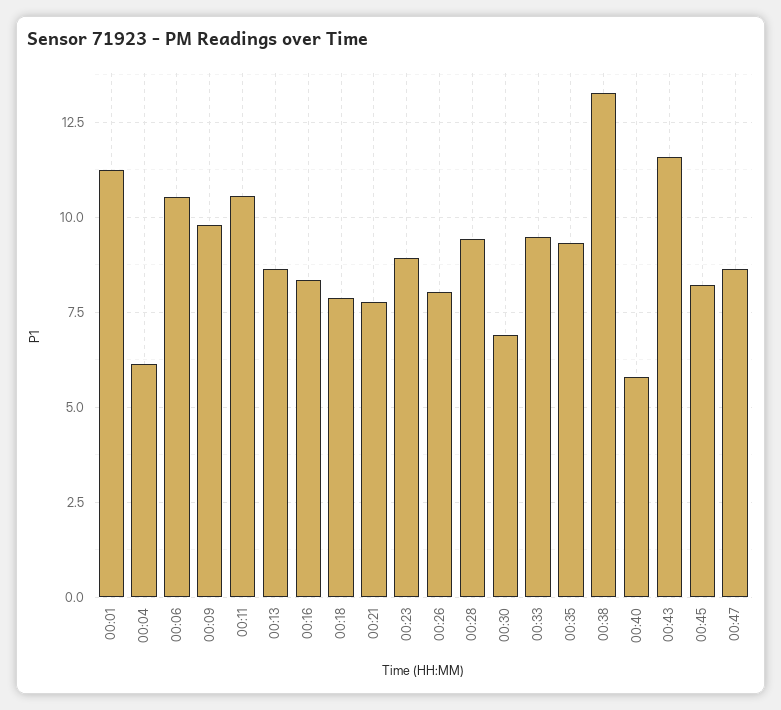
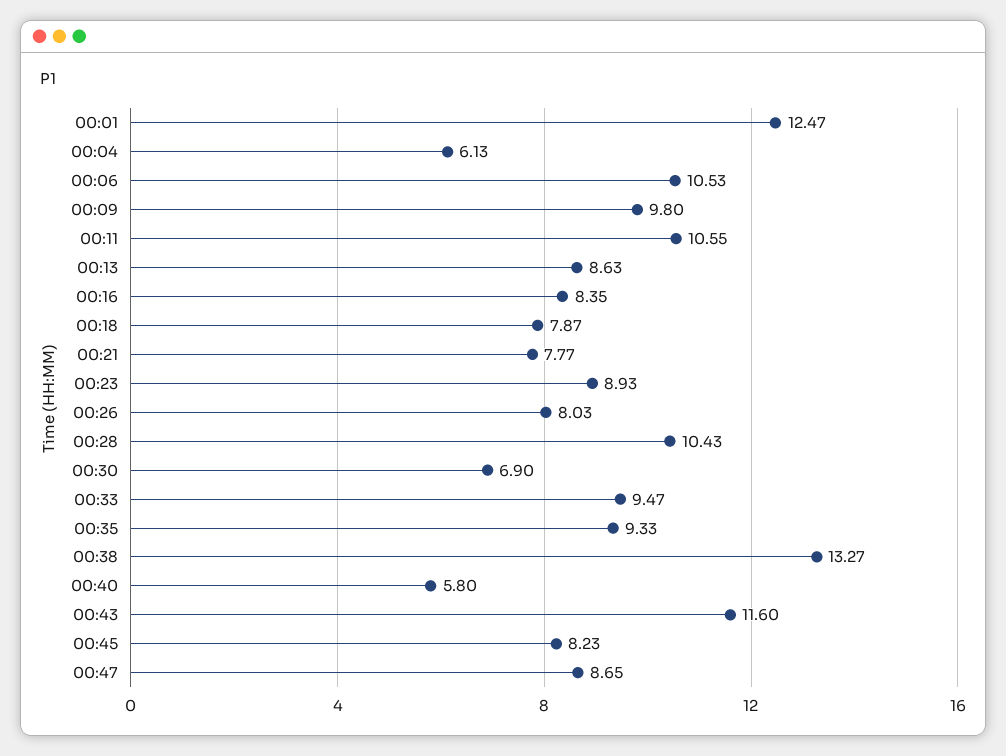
00:01: 11.25 -> 12.47
00:28: 9.5 -> 10.43

